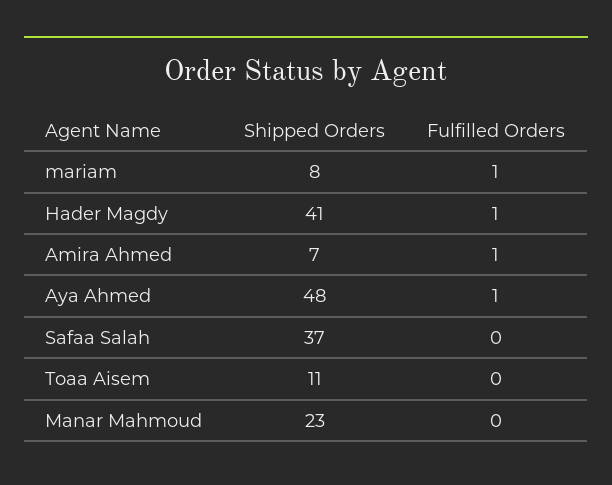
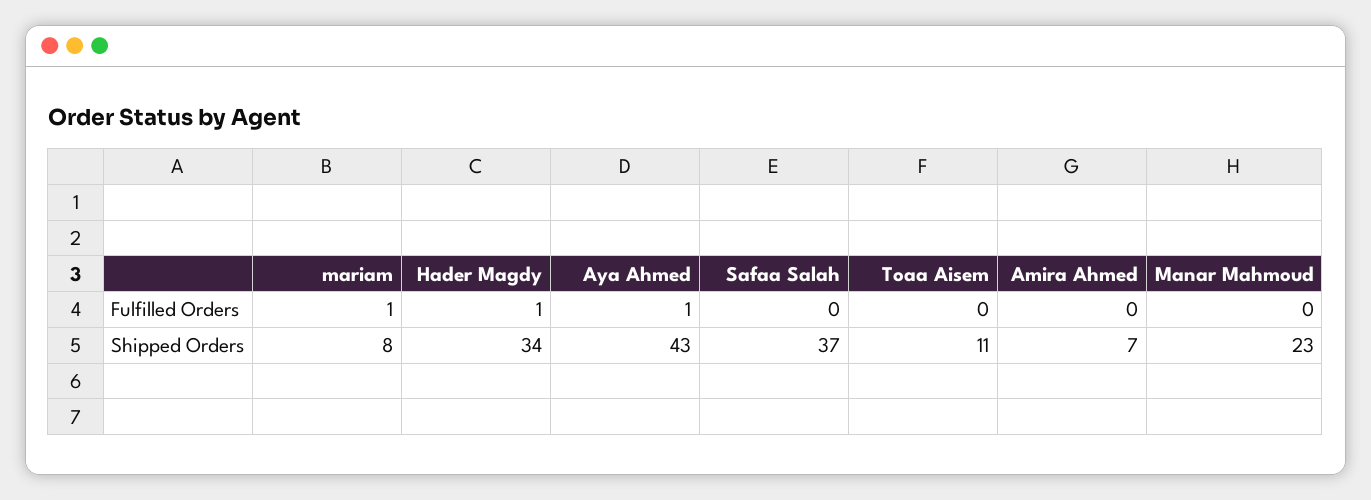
Shipped Orders, Hader Magdy: 41 -> 34
Fulfilled Orders, Amira Ahmed: 1 -> 0
Shipped Orders, Aya Ahmed: 48 -> 43

